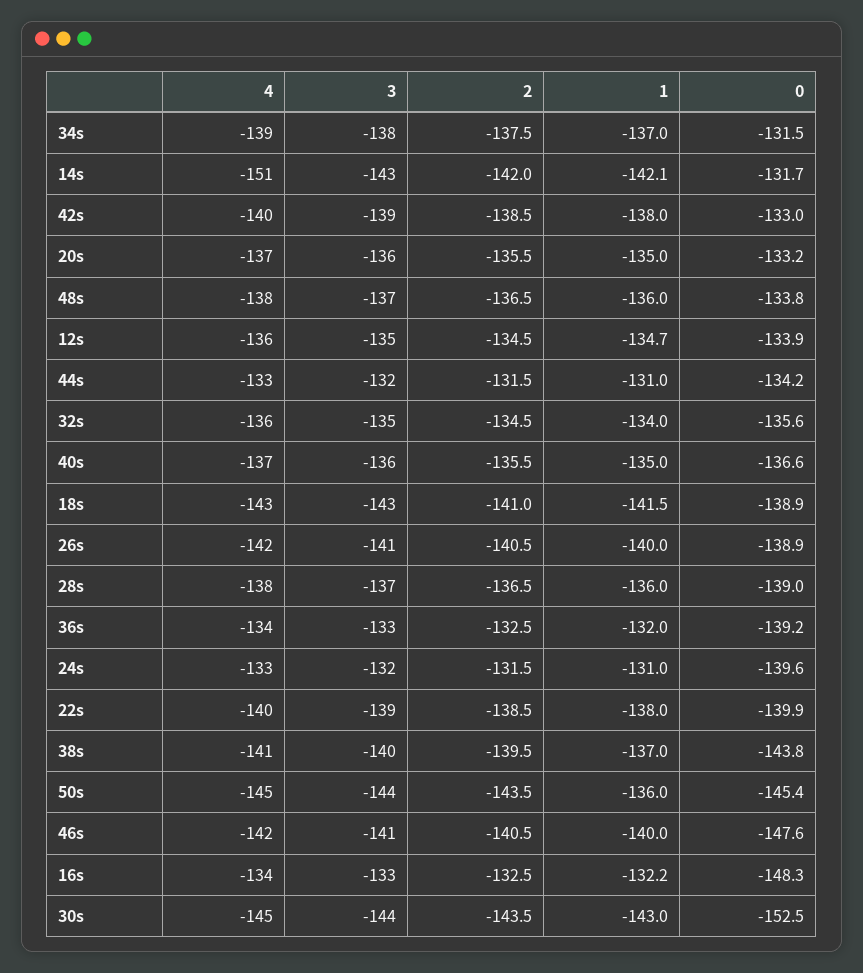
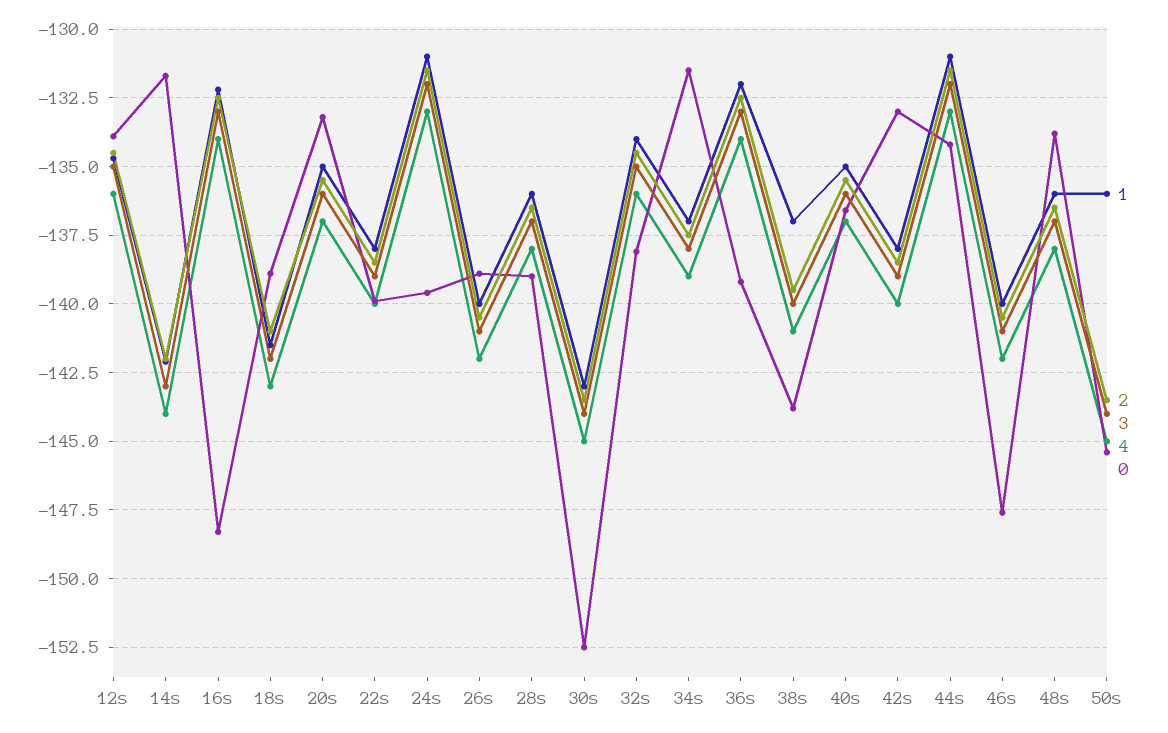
4, 14s: -151 -> -144
0, 32s: -135.6 -> -138
3, 18s: -143 -> -142

